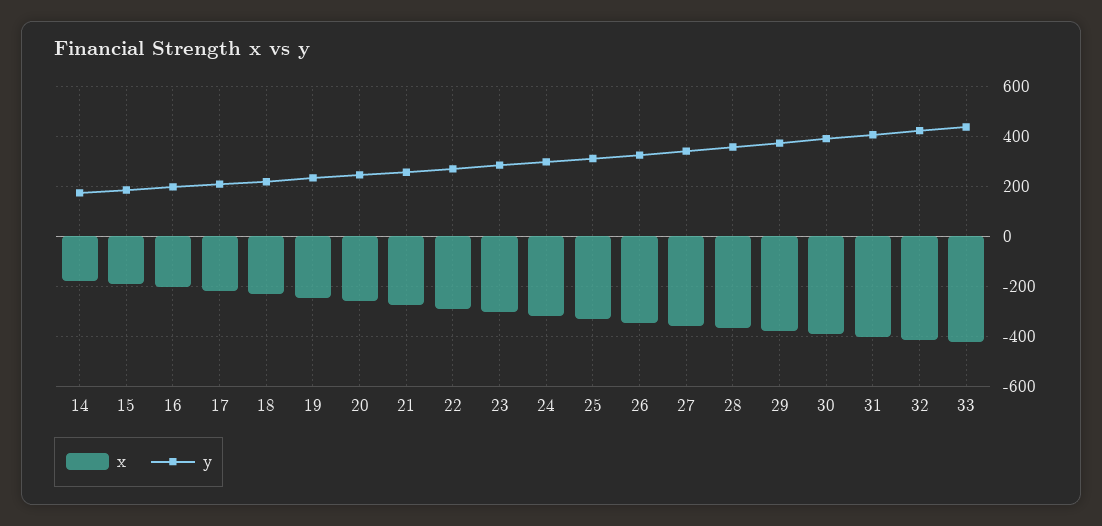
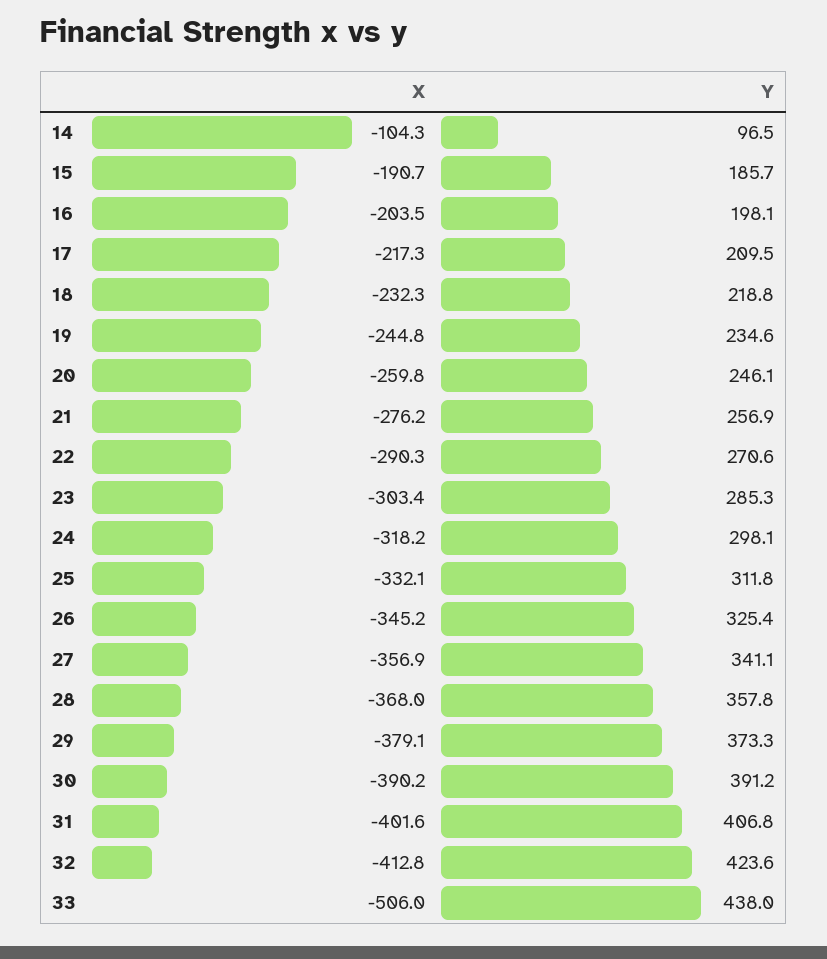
x, 14: -175 -> -104.3
y, 14: 175 -> 96.5
x, 33: -425 -> -506

